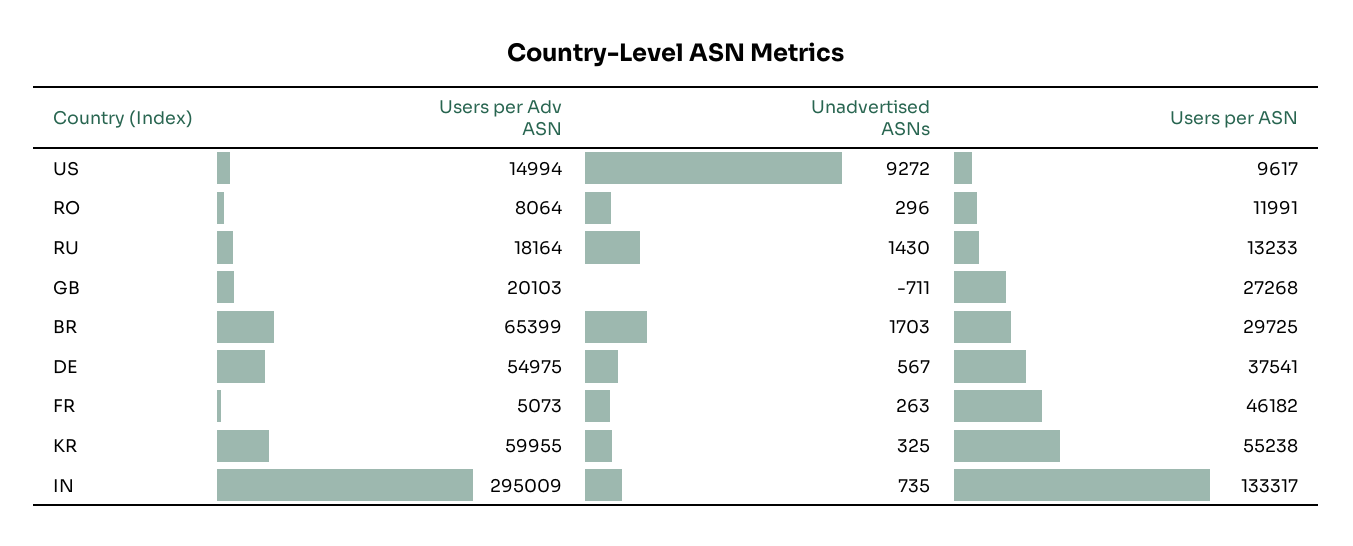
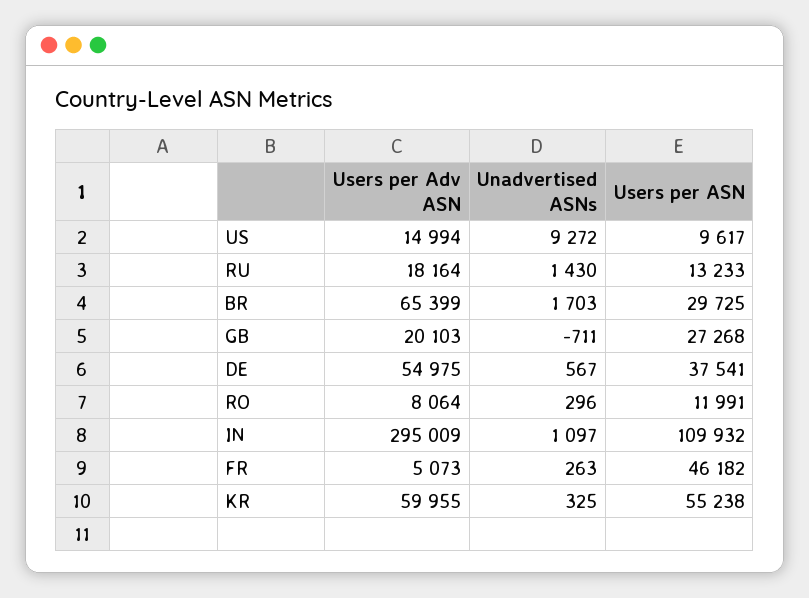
Unadvertised ASNs, IN: 735 -> 1097
Users per ASN, IN: 133317 -> 109932

